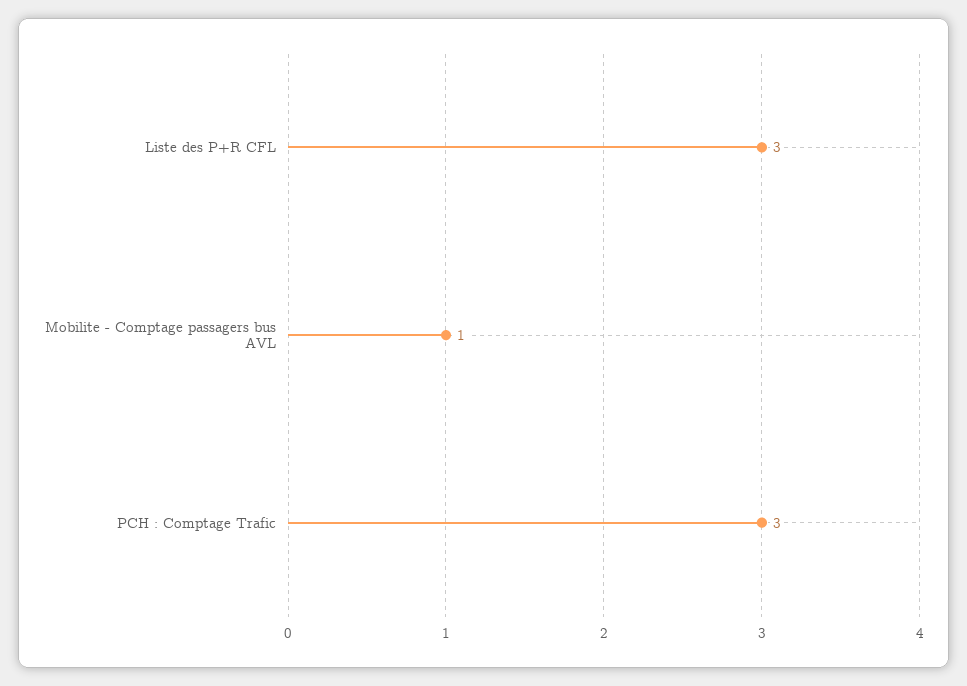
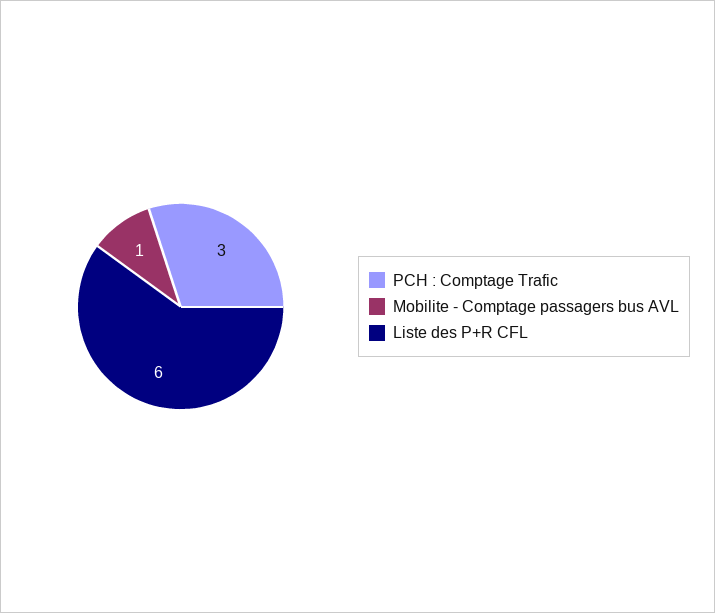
Liste des P+R CFL: 3 -> 6

